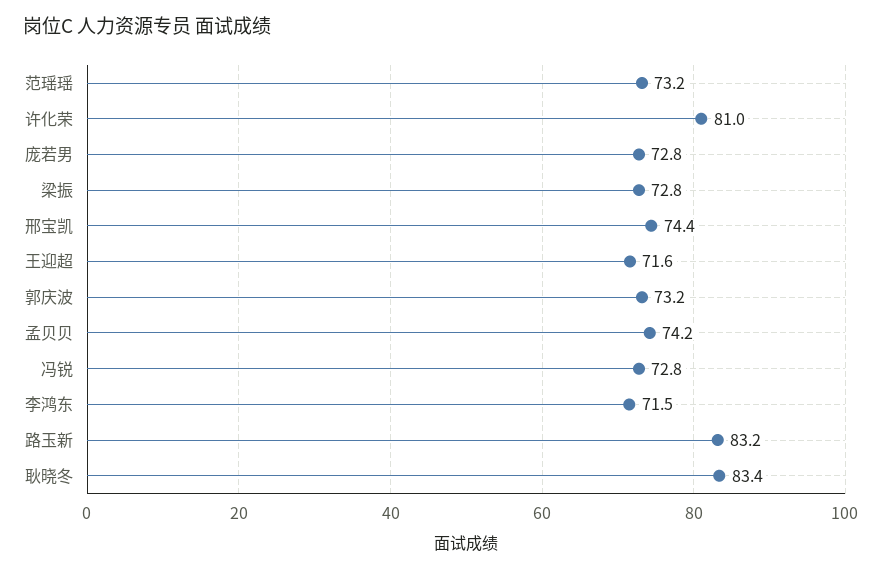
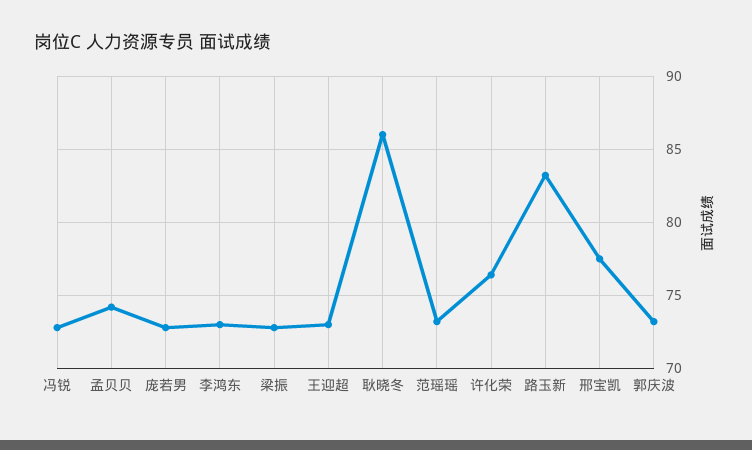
许化荣: 81 -> 76.5
邢宝凯: 74.4 -> 77.5
王迎超: 71.6 -> 73
李鸿东: 71.5 -> 73
耿晓冬: 83.4 -> 86

